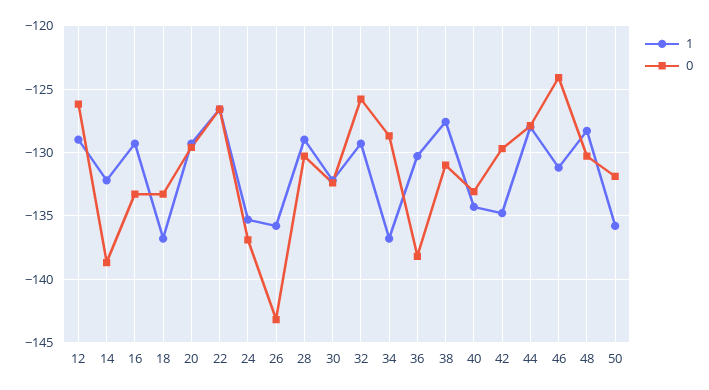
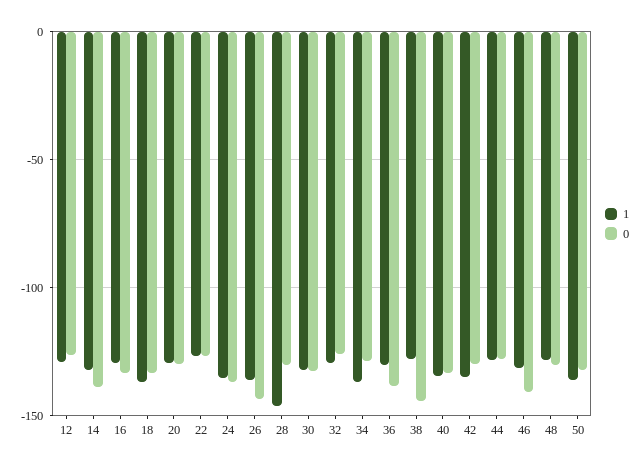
1, 28: -129 -> -145
0, 38: -131 -> -145
0, 46: -124 -> -140

